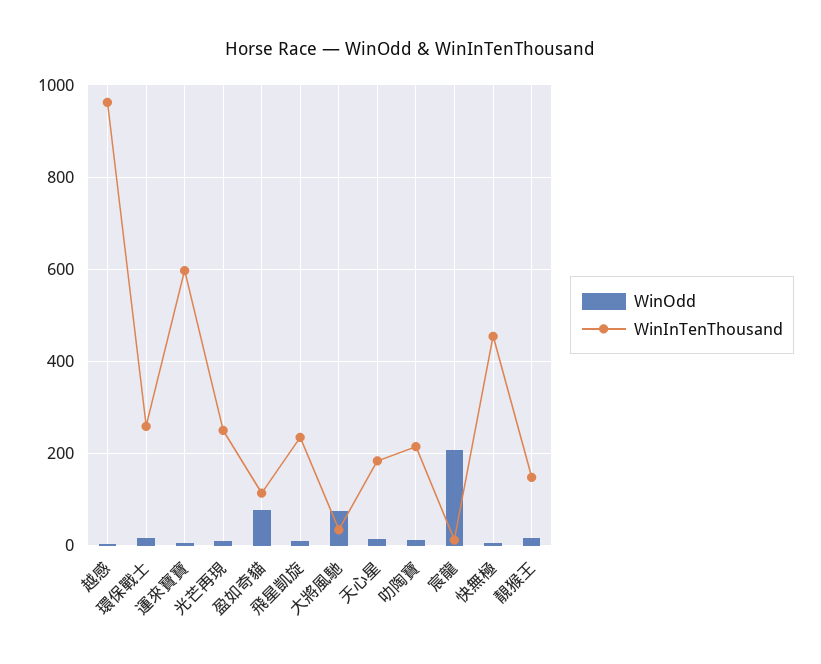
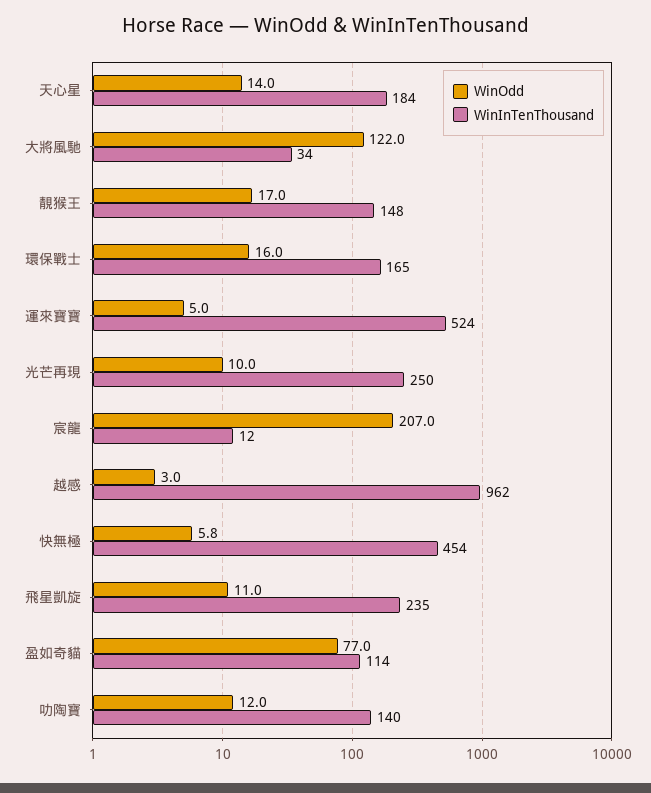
WinInTenThousand, 環保戰士: 260 -> 165
WinInTenThousand, 運來寶寶: 600 -> 524
WinOdd, 大將風馳: 80 -> 122
WinInTenThousand, 叻陶寶: 220 -> 140

